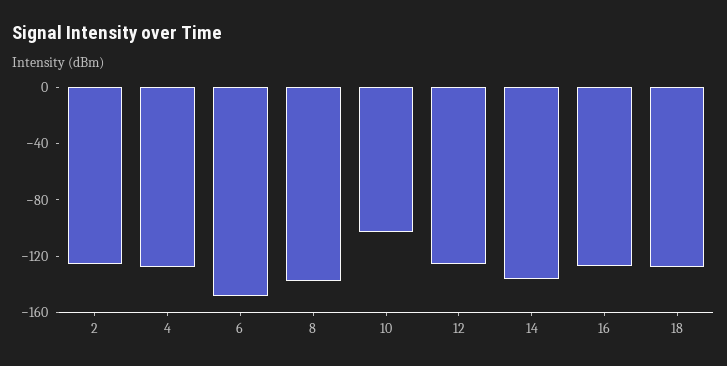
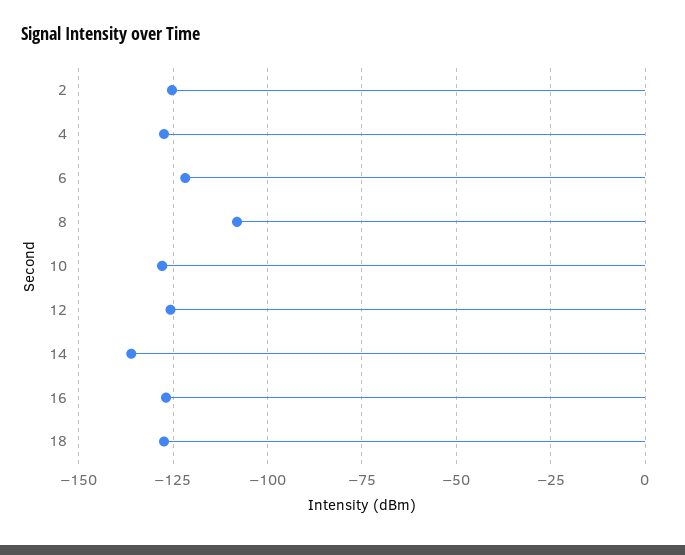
6: -150 -> -122.5
8: -140 -> -107.5
10: -100 -> -127.5

